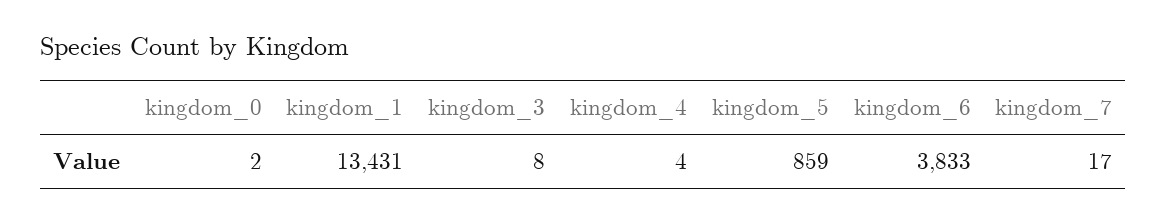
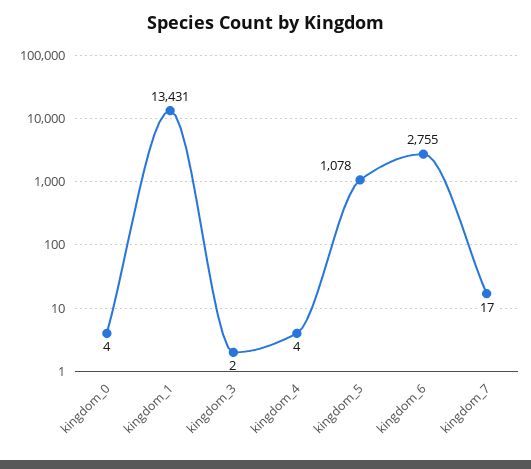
kingdom_0: 2 -> 4
kingdom_3: 8 -> 2
kingdom_5: 859 -> 1078
kingdom_6: 3833 -> 2755

